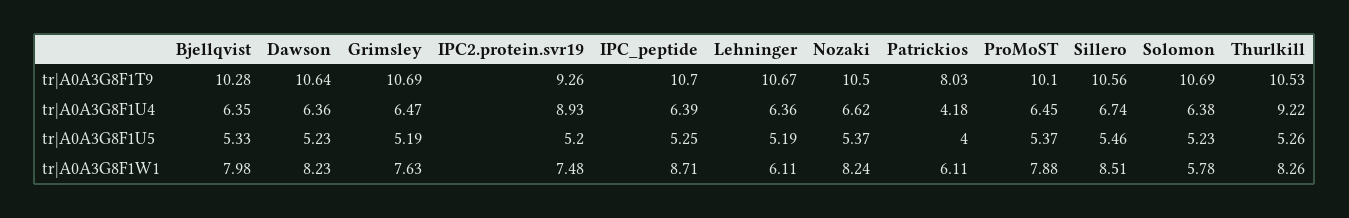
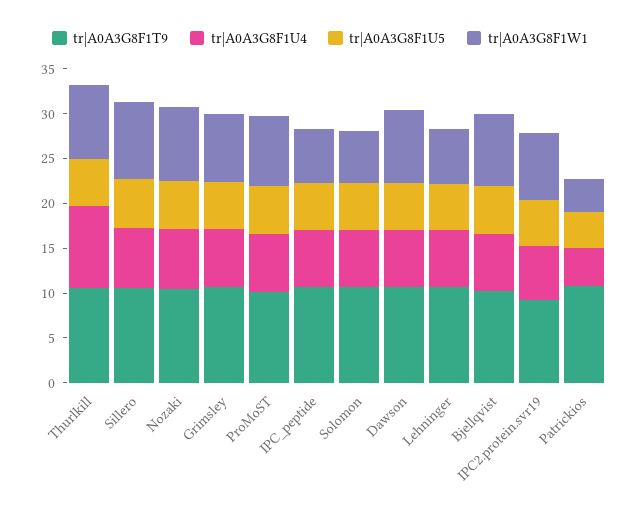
tr|A0A3G8F1T9, Patrickios: 8.03 -> 11
tr|A0A3G8F1U4, IPC2.protein.svr19: 8.93 -> 6
tr|A0A3G8F1W1, IPC_peptide: 8.71 -> 6
tr|A0A3G8F1W1, Patrickios: 6.11 -> 4

